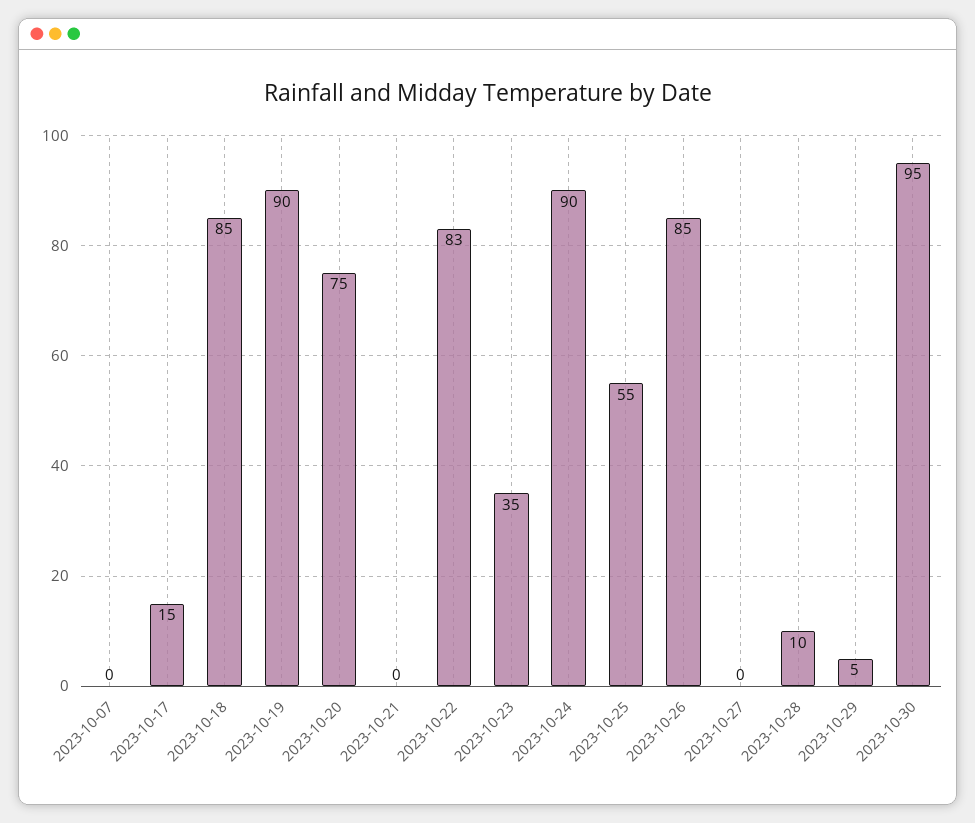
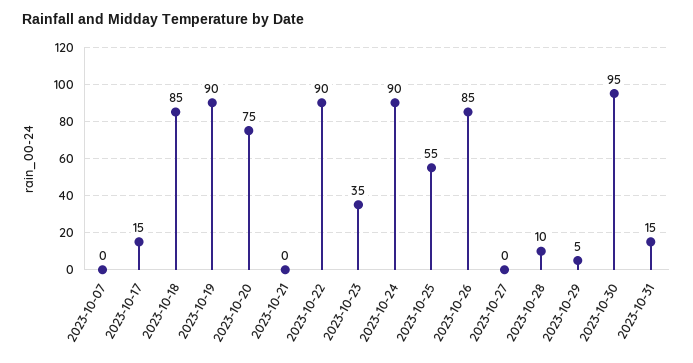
2023-10-22: 83 -> 90
2023-10-31: none -> 15

